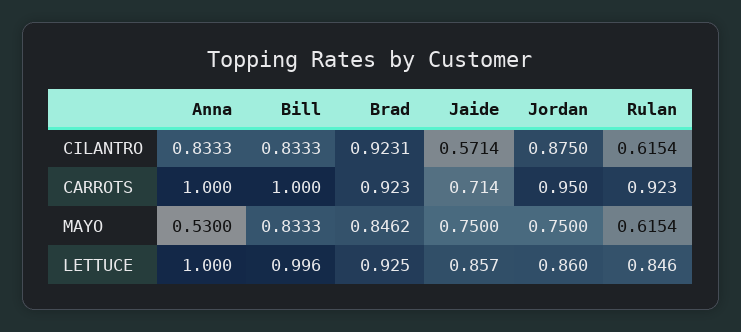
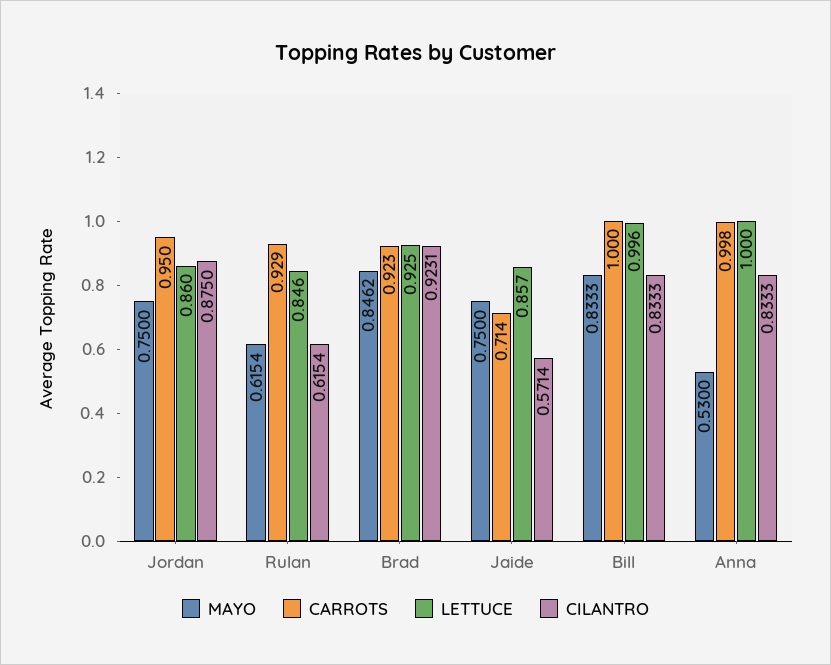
CARROTS, Anna: 1 -> 0.998
CARROTS, Rulan: 0.923 -> 0.929

